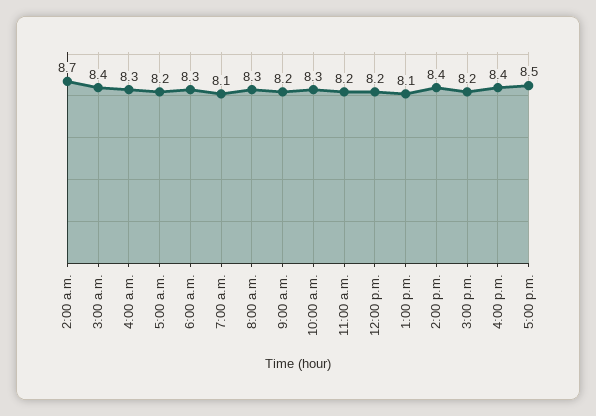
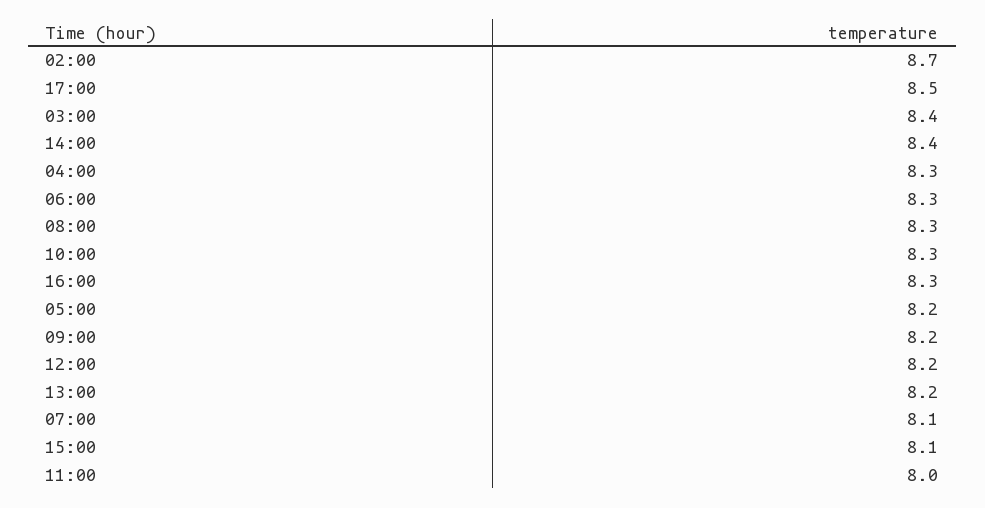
11:00 a.m.: 8.2 -> 8
1:00 p.m.: 8.1 -> 8.2
3:00 p.m.: 8.2 -> 8.1
4:00 p.m.: 8.4 -> 8.3

